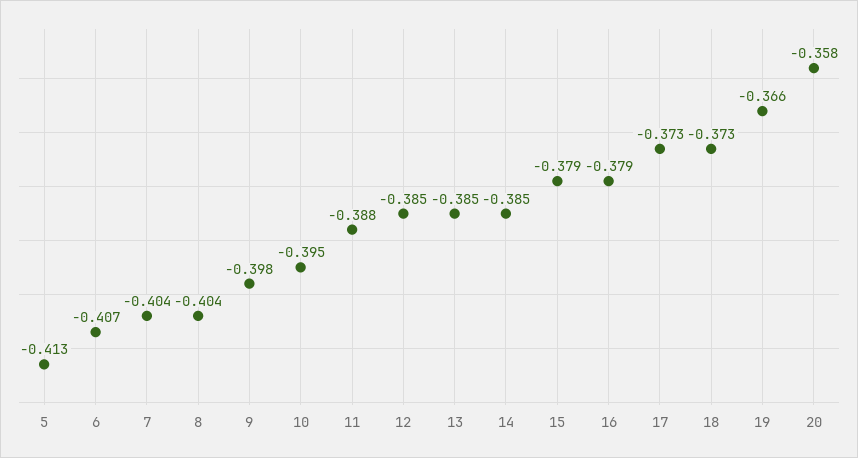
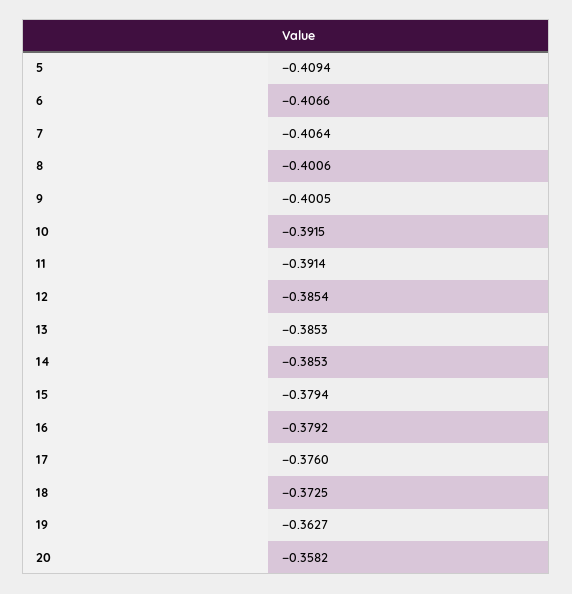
5: -0.413 -> -0.4094
7: -0.404 -> -0.4064
8: -0.404 -> -0.4006
9: -0.398 -> -0.4005
10: -0.395 -> -0.3915
11: -0.388 -> -0.3914
17: -0.373 -> -0.376
19: -0.366 -> -0.3627

